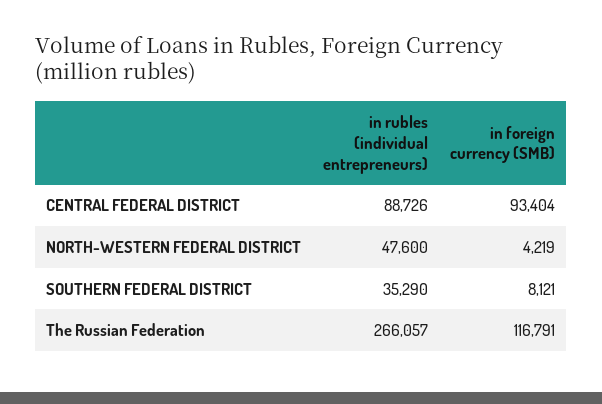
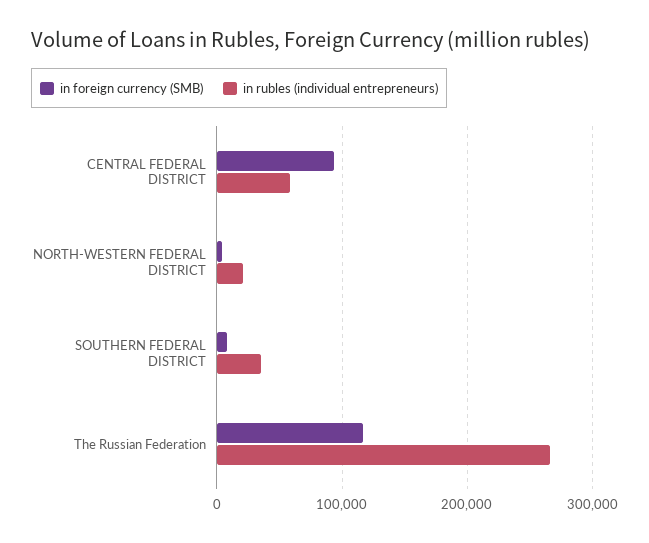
in rubles (individual entrepreneurs), CENTRAL FEDERAL DISTRICT: 88726 -> 60000
in rubles (individual entrepreneurs), NORTH-WESTERN FEDERAL DISTRICT: 47600 -> 20000

